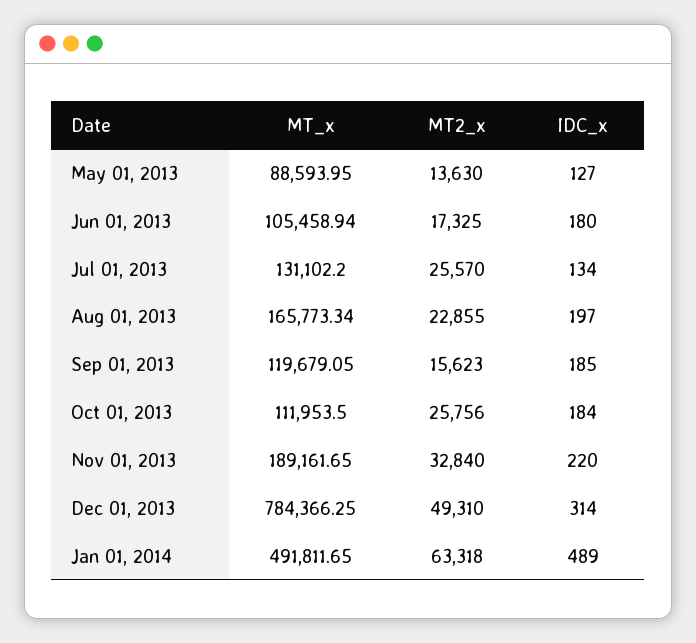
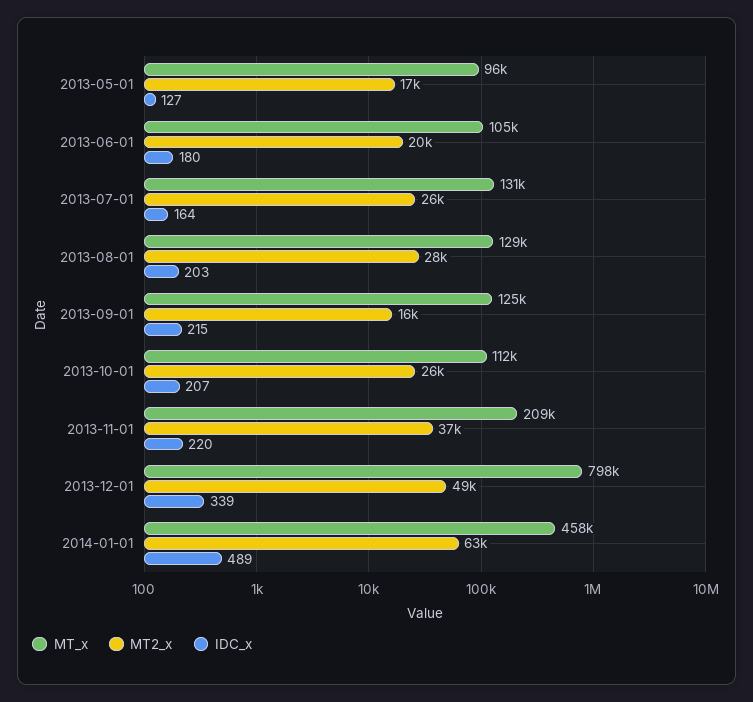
MT_x, May 01, 2013: 88593.95 -> 96000
MT2_x, May 01, 2013: 13630 -> 17000
MT2_x, Jun 01, 2013: 17325 -> 20000
IDC_x, Jul 01, 2013: 134 -> 164
MT_x, Aug 01, 2013: 165773.34 -> 129000
MT2_x, Aug 01, 2013: 22855 -> 28000
IDC_x, Aug 01, 2013: 197 -> 203
MT_x, Sep 01, 2013: 119679.05 -> 125000
IDC_x, Sep 01, 2013: 185 -> 215
IDC_x, Oct 01, 2013: 184 -> 207
MT_x, Nov 01, 2013: 189161.65 -> 209000
MT2_x, Nov 01, 2013: 32840 -> 37000
MT_x, Dec 01, 2013: 784366.25 -> 798000
IDC_x, Dec 01, 2013: 314 -> 339
MT_x, Jan 01, 2014: 491811.65 -> 458000

